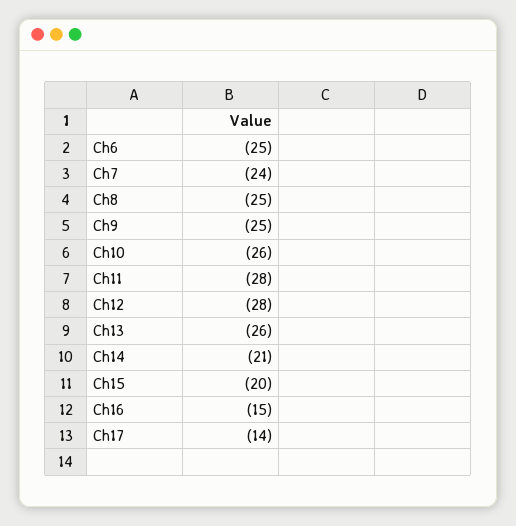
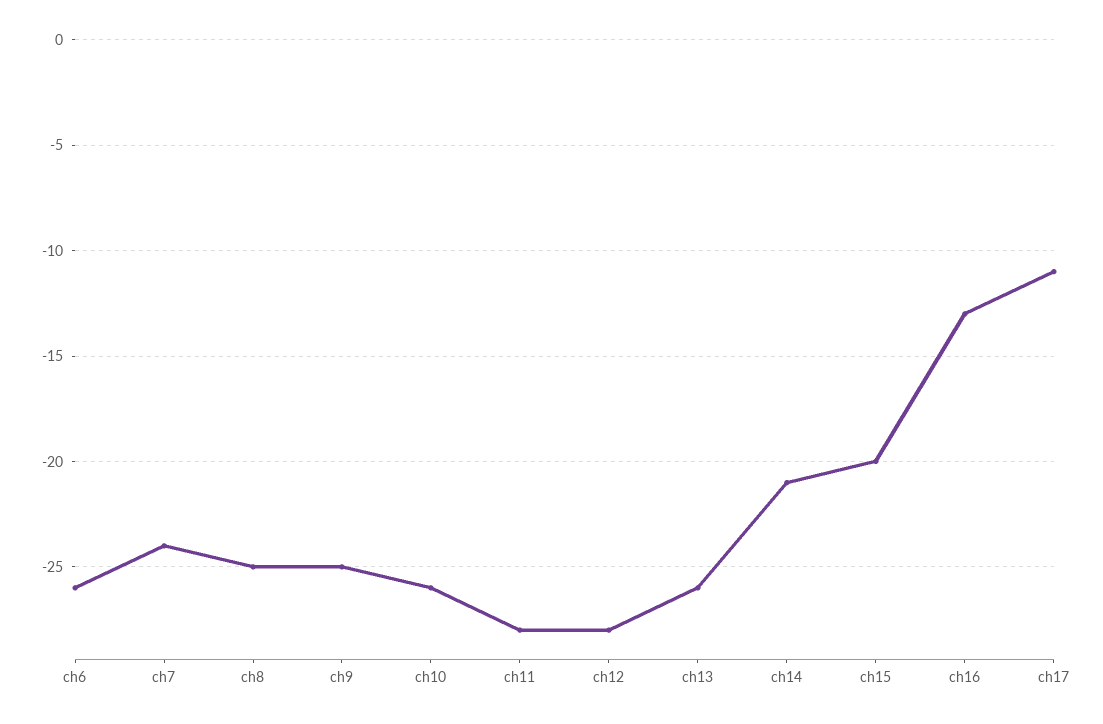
Ch6: -25 -> -26
Ch16: -15 -> -13
Ch17: -14 -> -11

